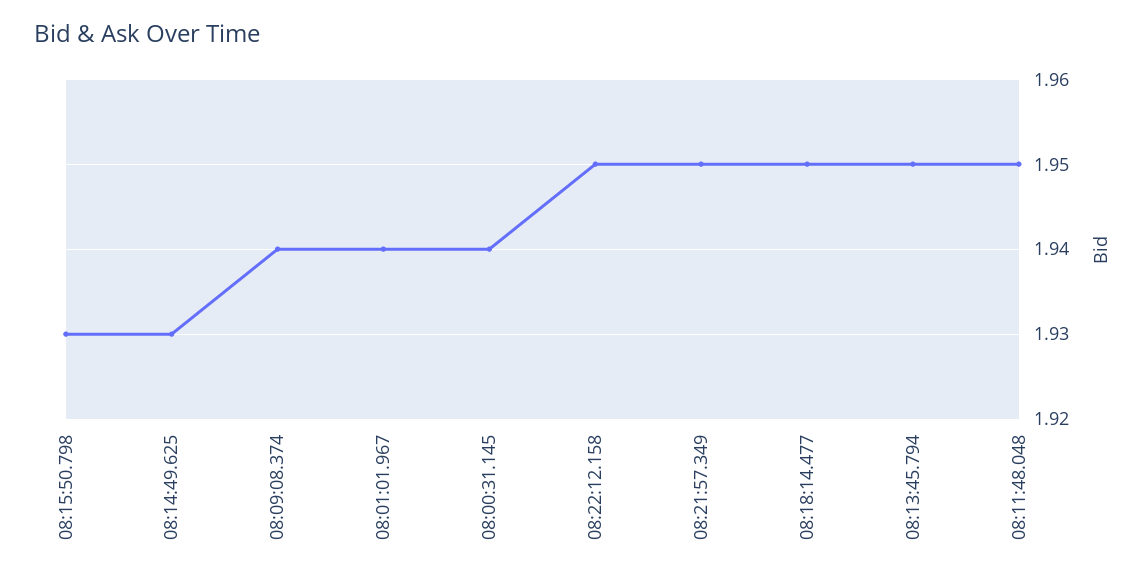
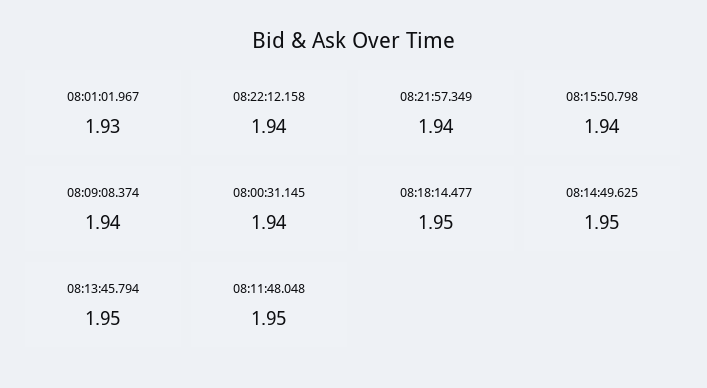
08:15:50.798: 1.93 -> 1.94
08:14:49.625: 1.93 -> 1.95
08:01:01.967: 1.94 -> 1.93
08:22:12.158: 1.95 -> 1.94
08:21:57.349: 1.95 -> 1.94

